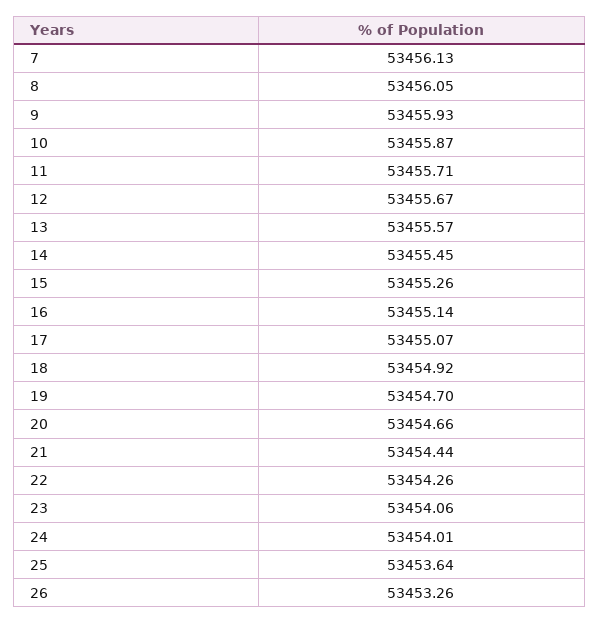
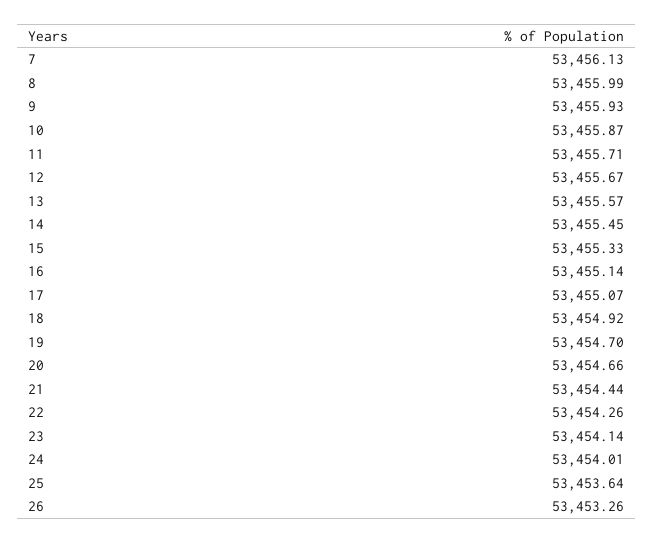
8: 53456.05 -> 53455.99
15: 53455.26 -> 53455.33
23: 53454.06 -> 53454.14

